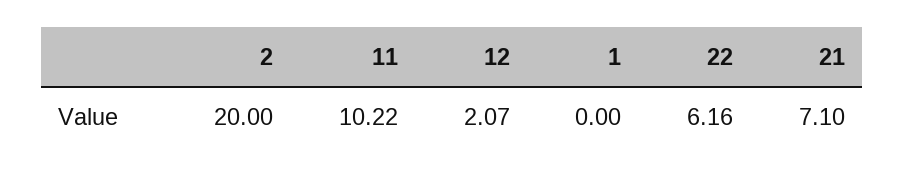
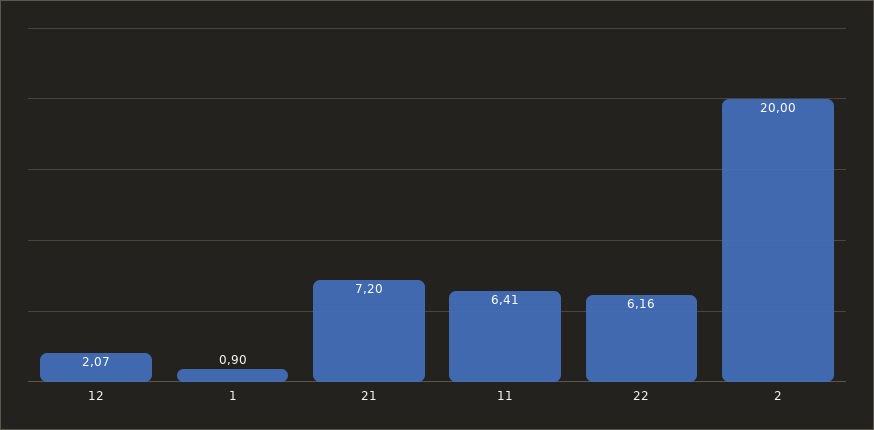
11: 10.22 -> 6.41
1: 0 -> 0.9
21: 7.1 -> 7.2

